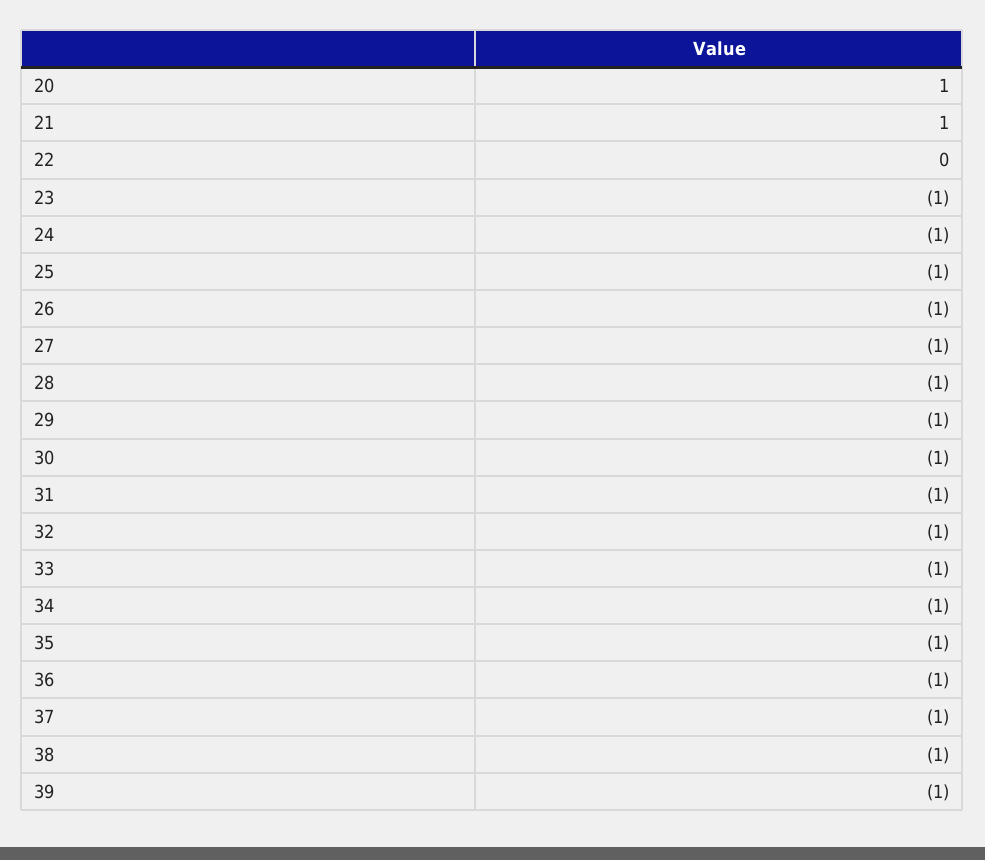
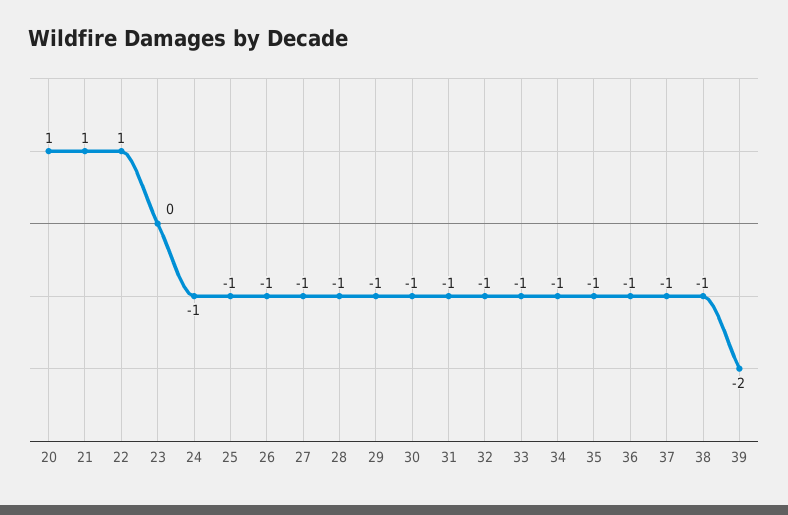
22: 0 -> 1
23: -1 -> 0
39: -1 -> -2

